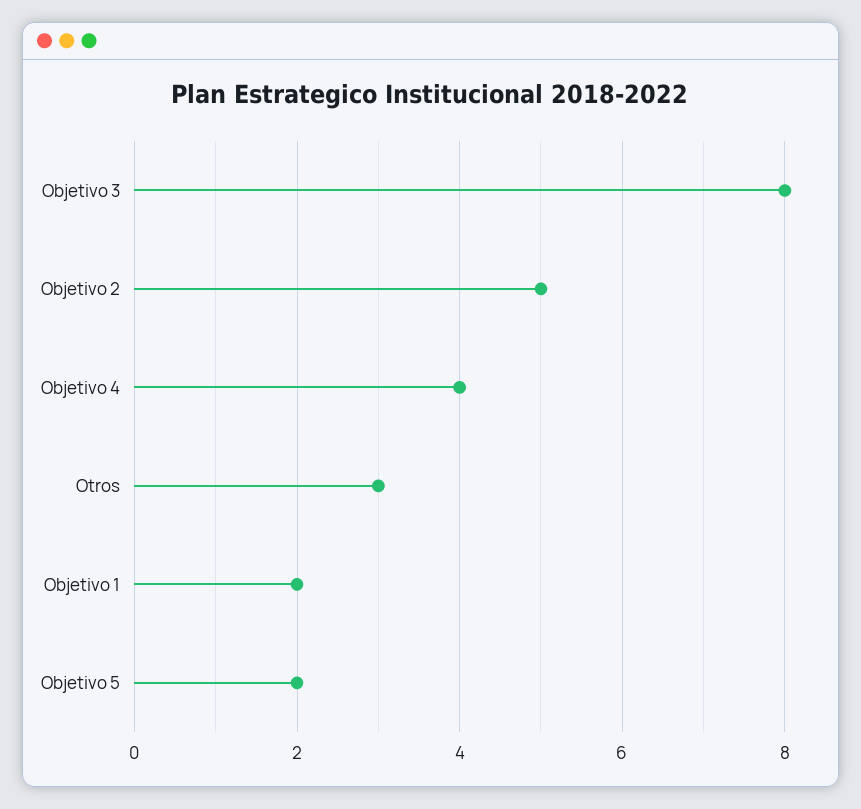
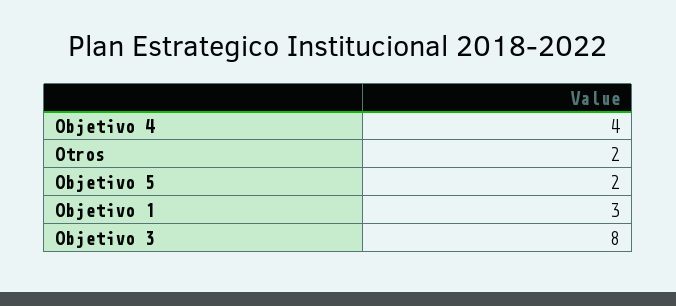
Objetivo 2: 5 -> none
Otros: 3 -> 2
Objetivo 1: 2 -> 3

